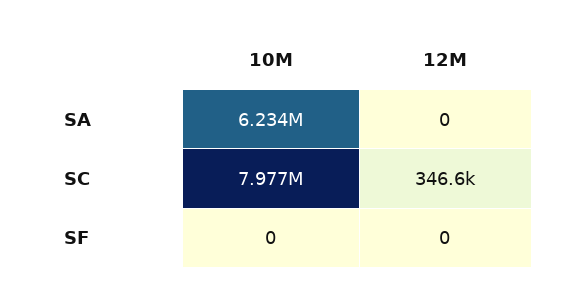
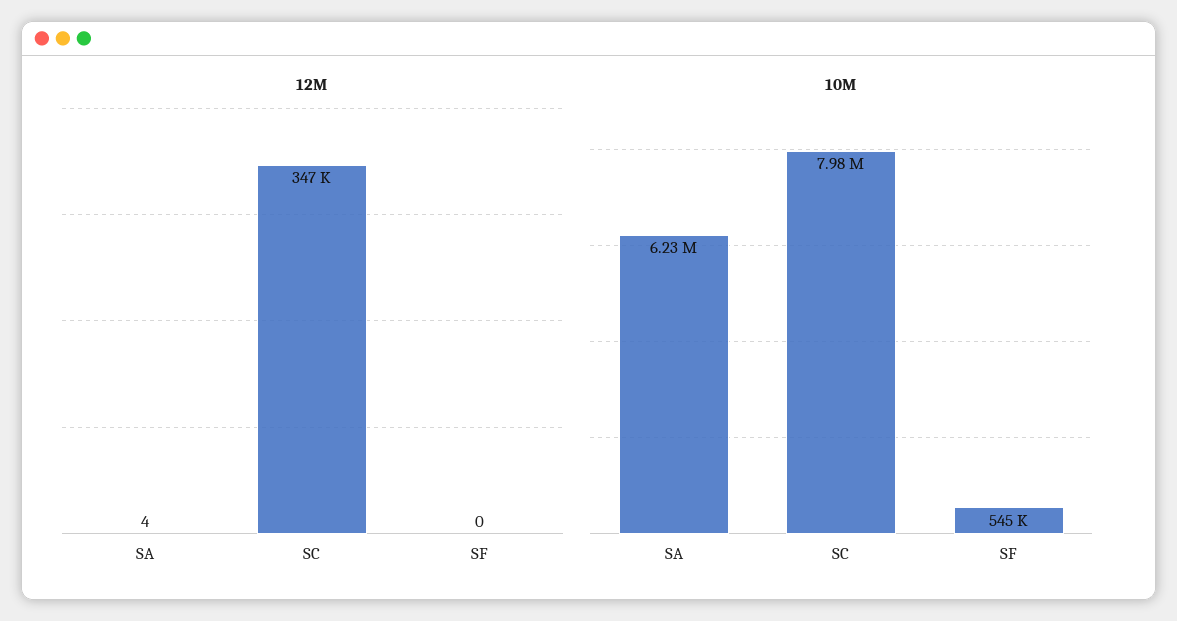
12M, SA: 0 -> 4
10M, SF: 0 -> 545000

